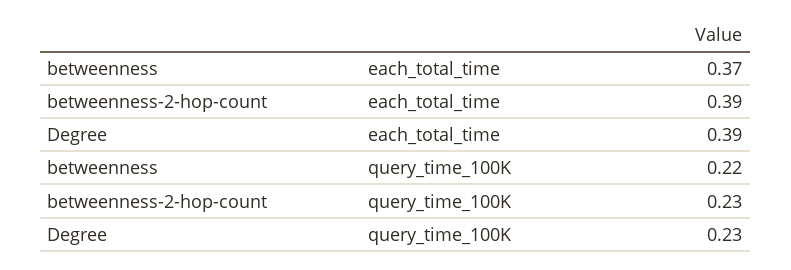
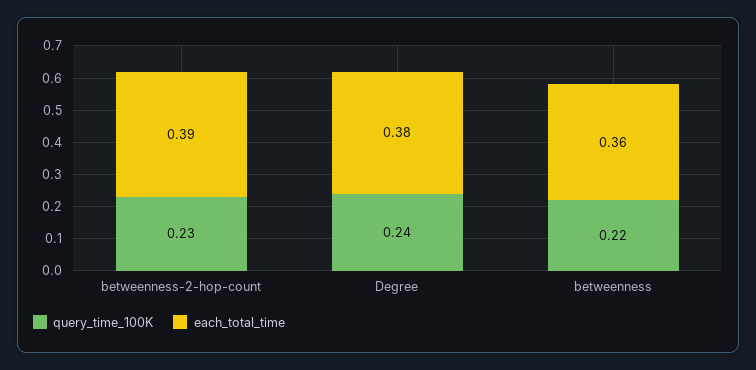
each_total_time, betweenness: 0.37 -> 0.36
each_total_time, Degree: 0.39 -> 0.38
query_time_100K, Degree: 0.23 -> 0.24

